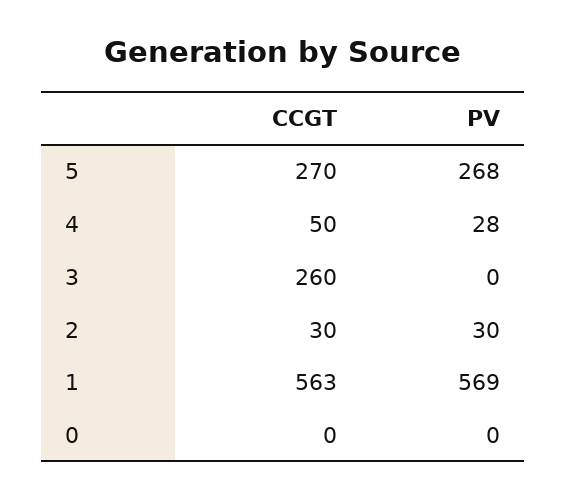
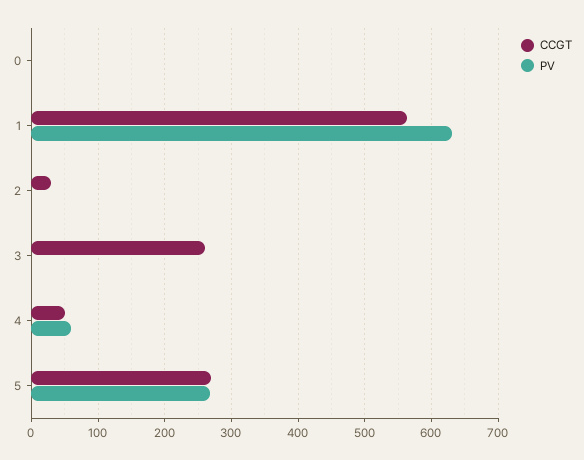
PV, 4: 28 -> 60
PV, 2: 30 -> 0
PV, 1: 569 -> 630

